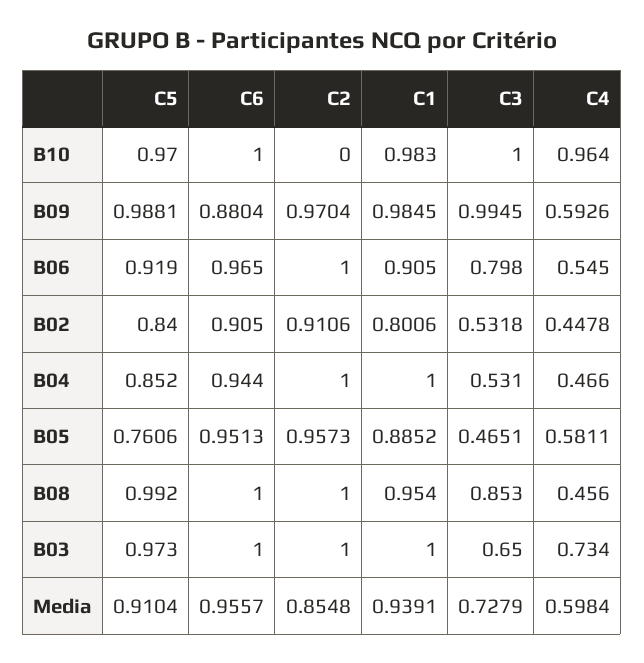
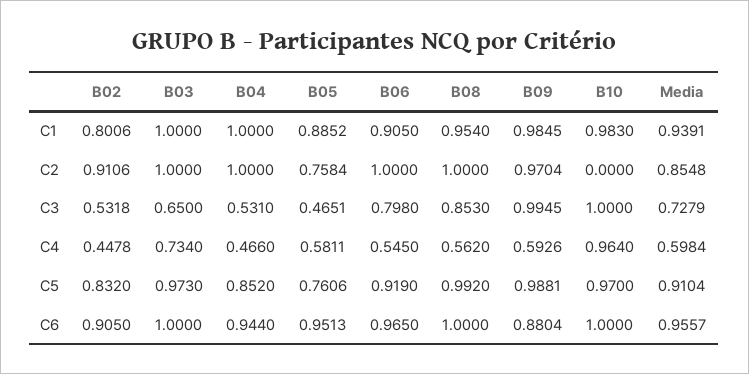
C5, B02: 0.84 -> 0.832
C2, B05: 0.9573 -> 0.7584
C4, B08: 0.456 -> 0.562

